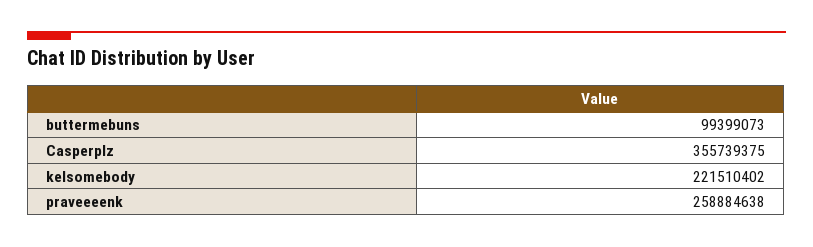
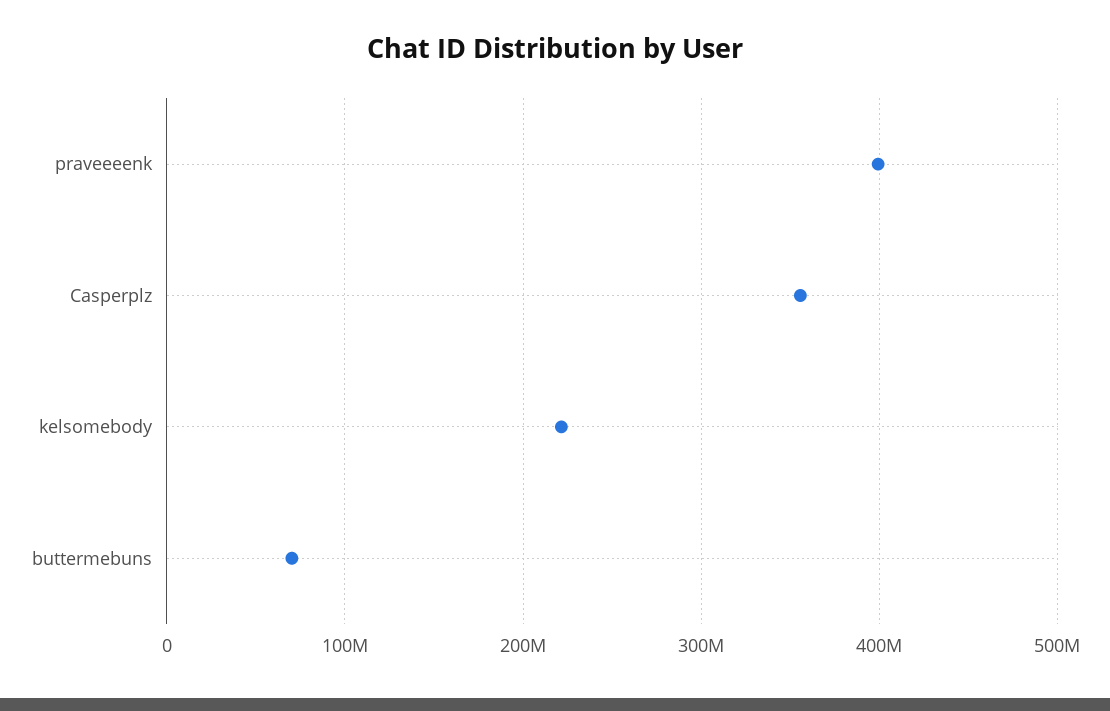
buttermebuns: 99399073 -> 70000000
praveeeenk: 258884638 -> 400000000

